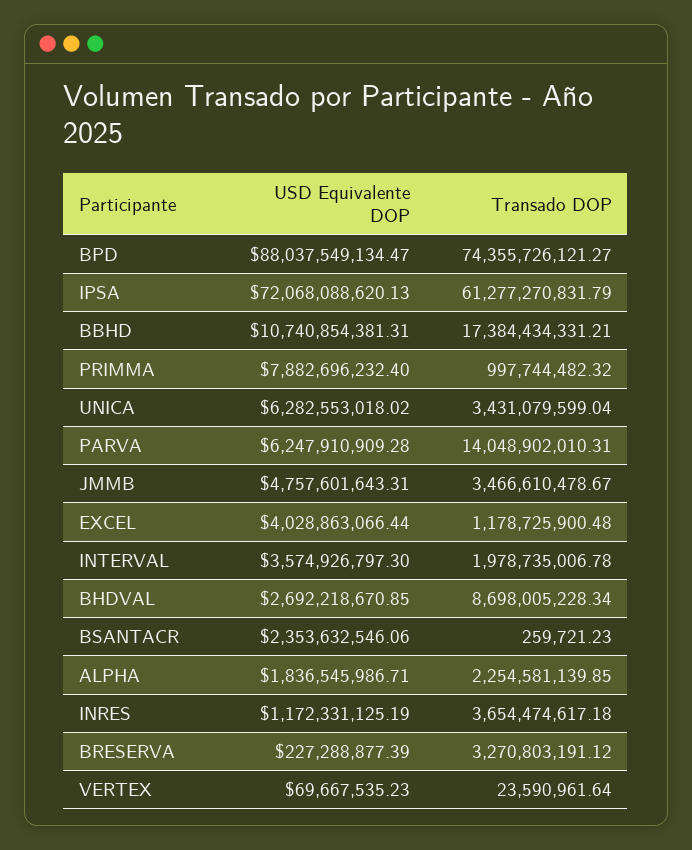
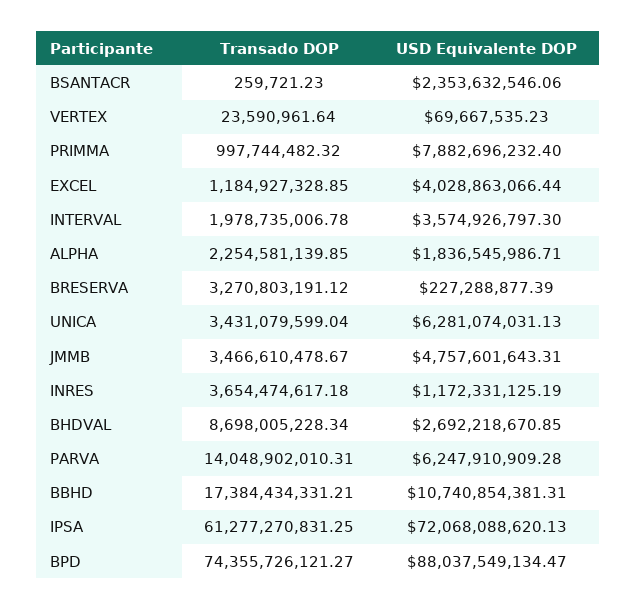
Transado DOP, IPSA: 61277270831.79 -> 61277270831.25
USD Equivalente DOP, UNICA: 6282553018.02 -> 6281074031.13
Transado DOP, EXCEL: 1178725900.48 -> 1184927328.85

